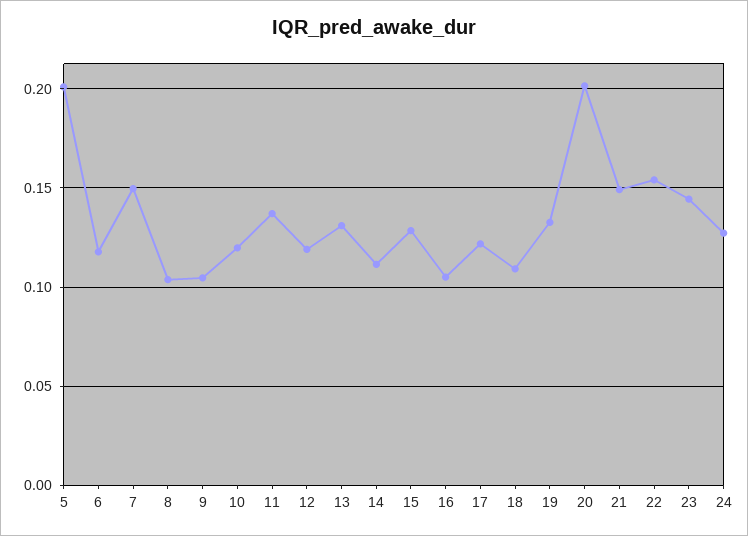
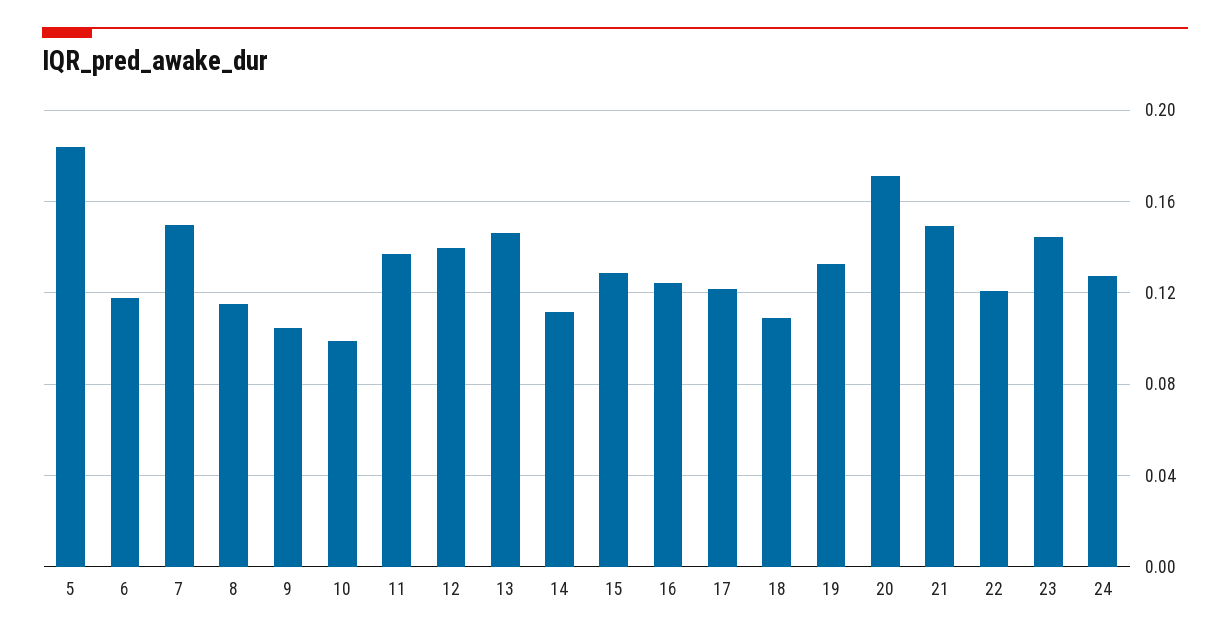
5: 0.2 -> 0.185
8: 0.105 -> 0.115
10: 0.12 -> 0.1
12: 0.12 -> 0.14
13: 0.13 -> 0.145
16: 0.105 -> 0.125
20: 0.2 -> 0.17
22: 0.155 -> 0.12

